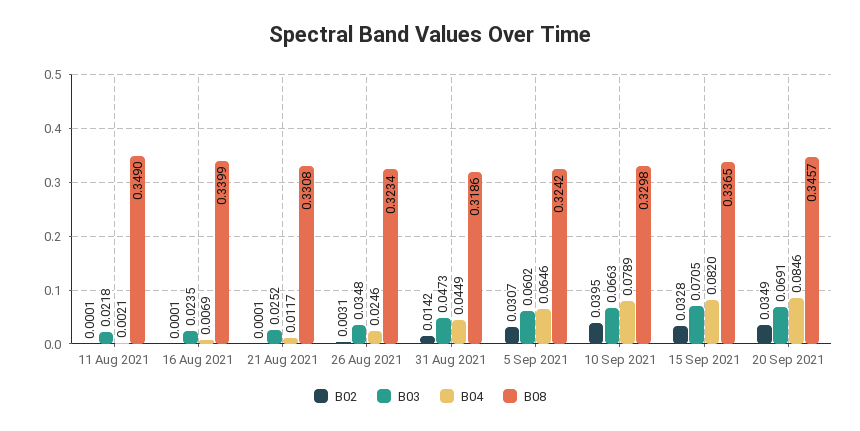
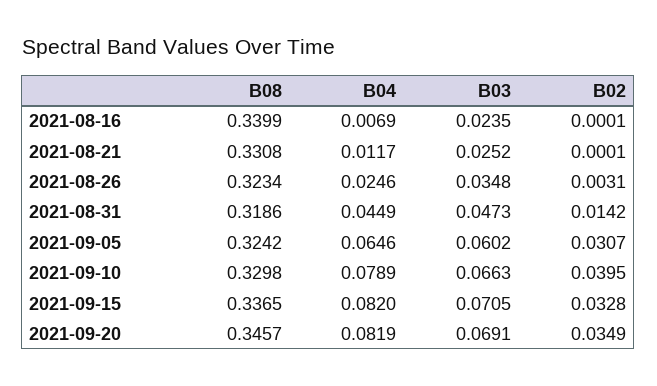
B02, 11 Aug 2021: 0.0001 -> none
B03, 11 Aug 2021: 0.0218 -> none
B04, 11 Aug 2021: 0.0021 -> none
B08, 11 Aug 2021: 0.349 -> none
B04, 20 Sep 2021: 0.0846 -> 0.0819

